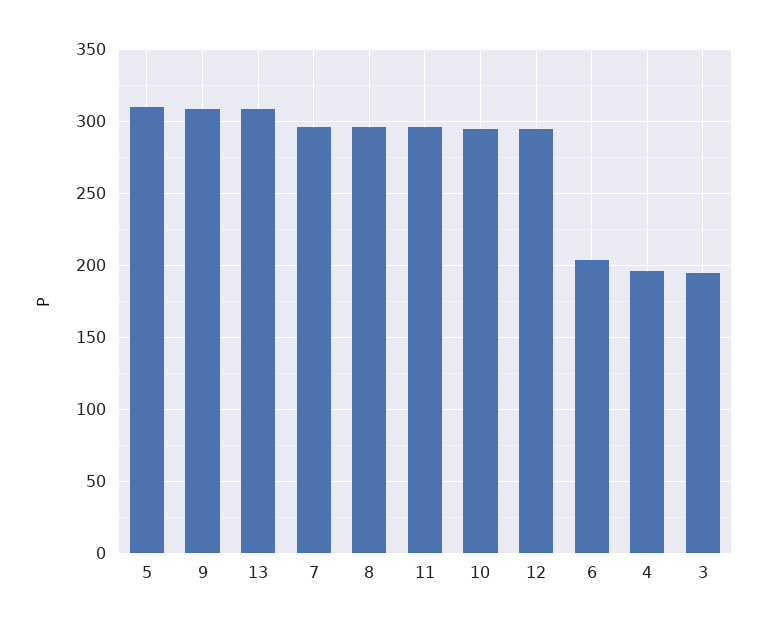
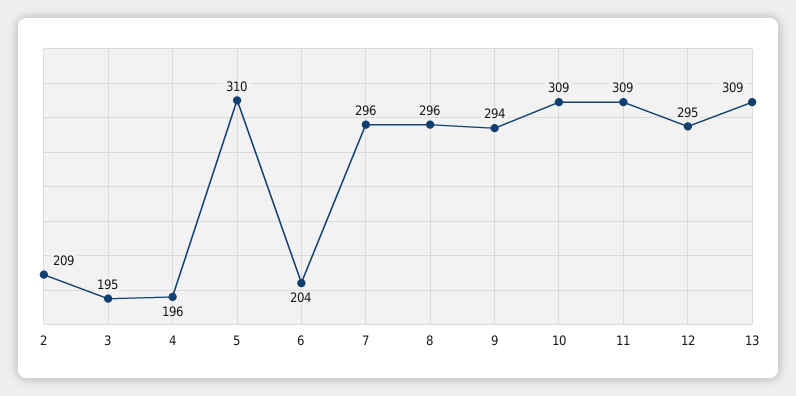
9: 310 -> 294
11: 295 -> 309
10: 295 -> 309
2: none -> 209

